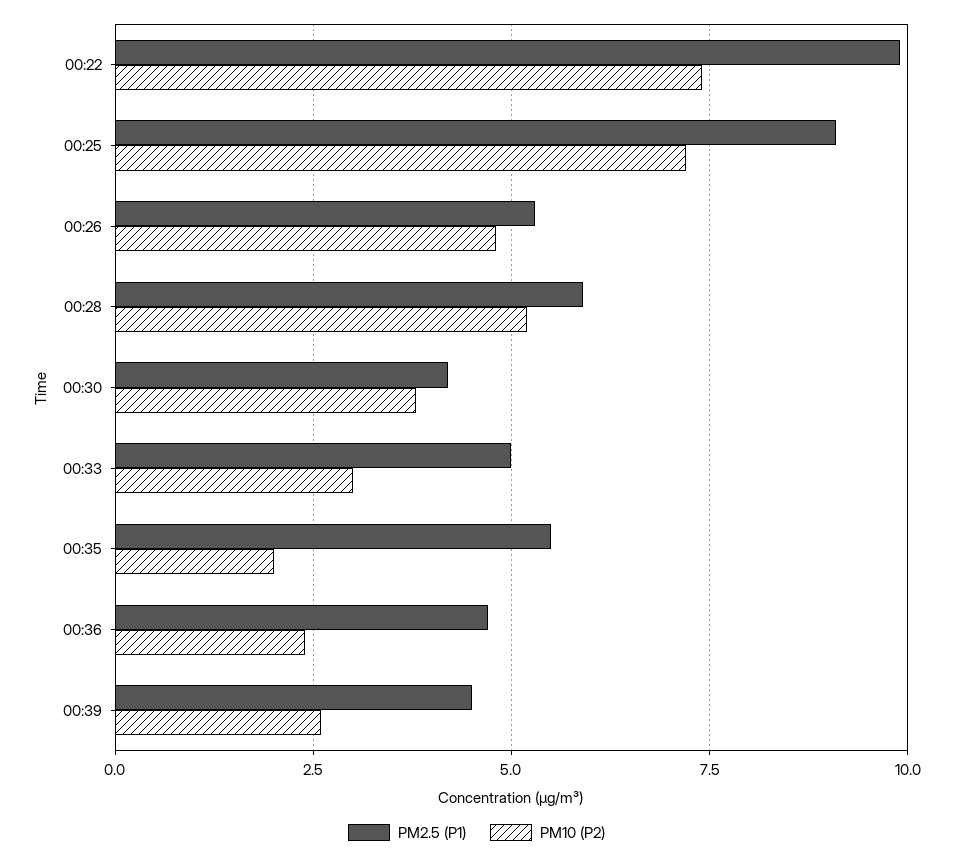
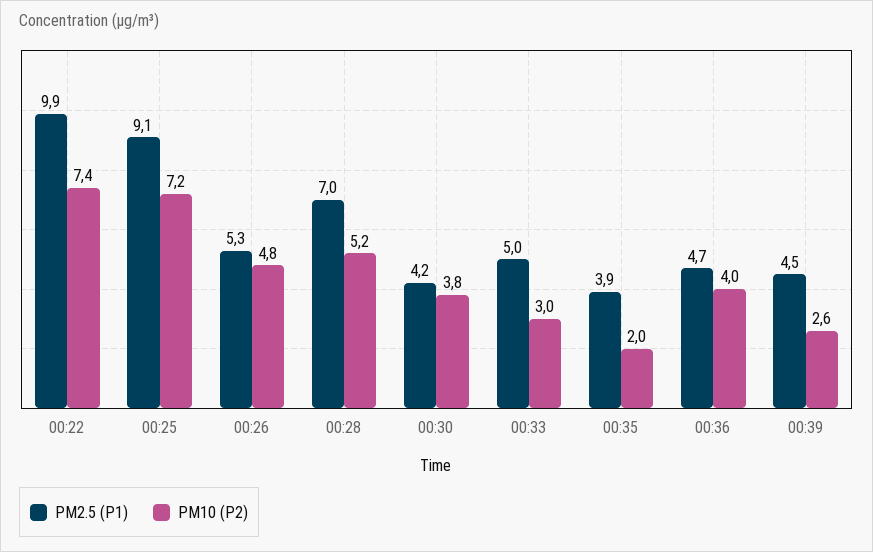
PM2.5 (P1), 00:28: 6 -> 7
PM2.5 (P1), 00:35: 5.5 -> 3.9
PM10 (P2), 00:36: 2.5 -> 4

